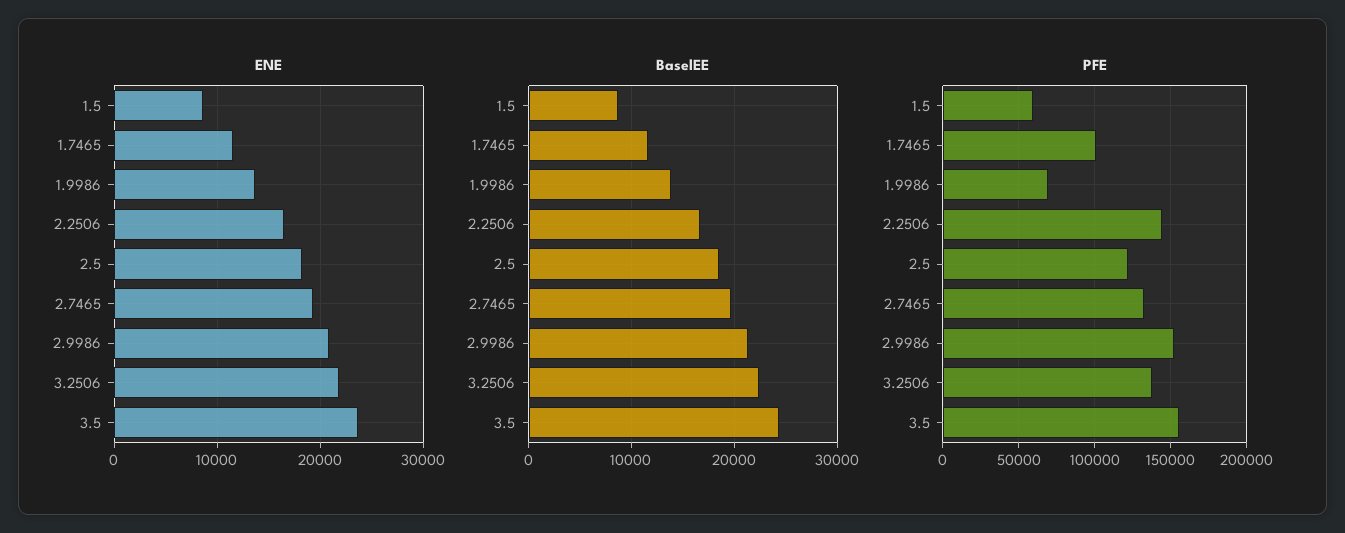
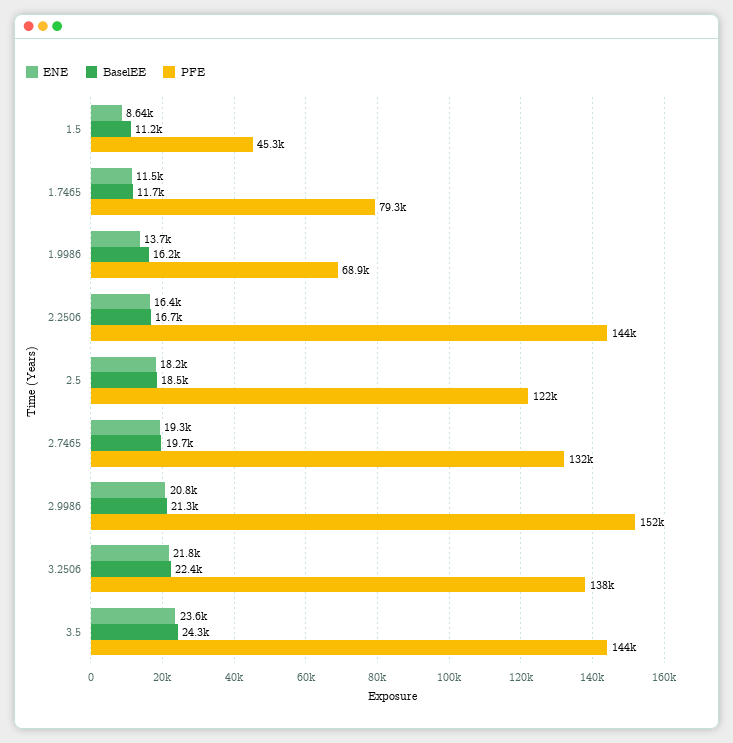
BaselEE, 1.5: 9000 -> 11200
BaselEE, 1.9986: 14000 -> 16200
PFE, 1.5: 60000 -> 45300
PFE, 1.7465: 100000 -> 79300
PFE, 3.5: 155000 -> 144000

